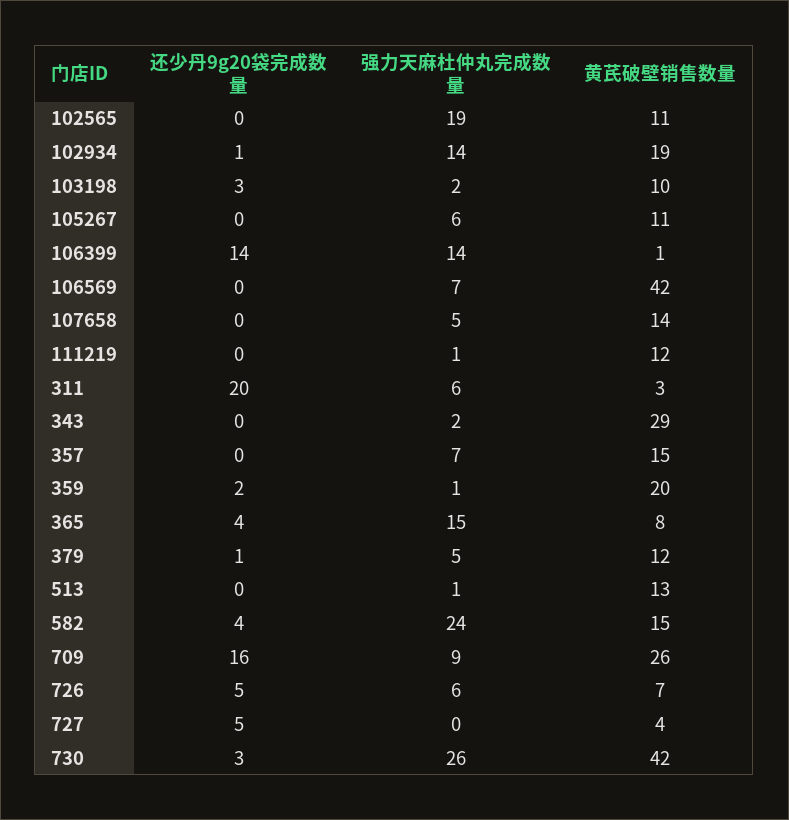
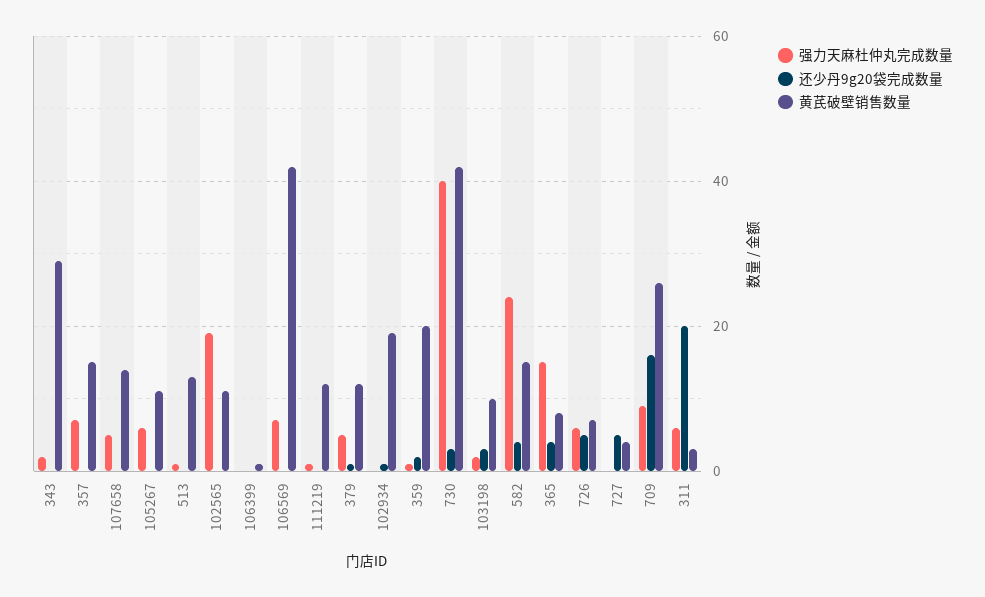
强力天麻杜仲丸完成数量, 102934: 14 -> 0
还少丹9g20袋完成数量, 106399: 14 -> 0
强力天麻杜仲丸完成数量, 106399: 14 -> 0
强力天麻杜仲丸完成数量, 730: 26 -> 40

